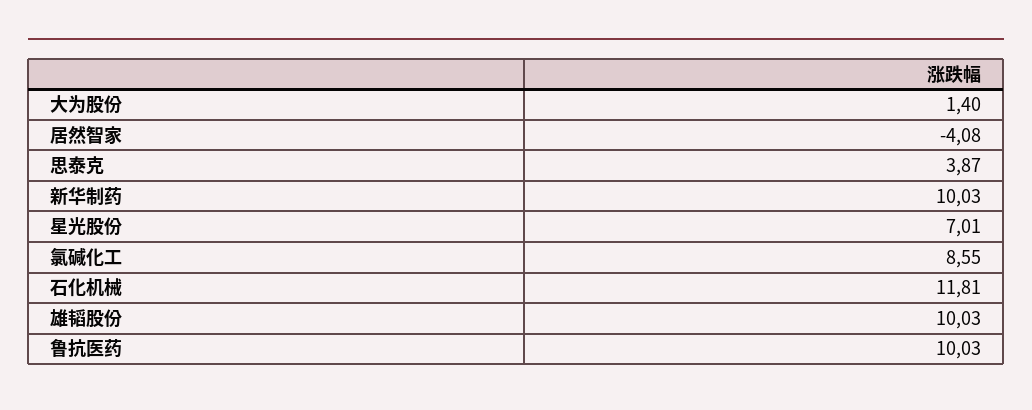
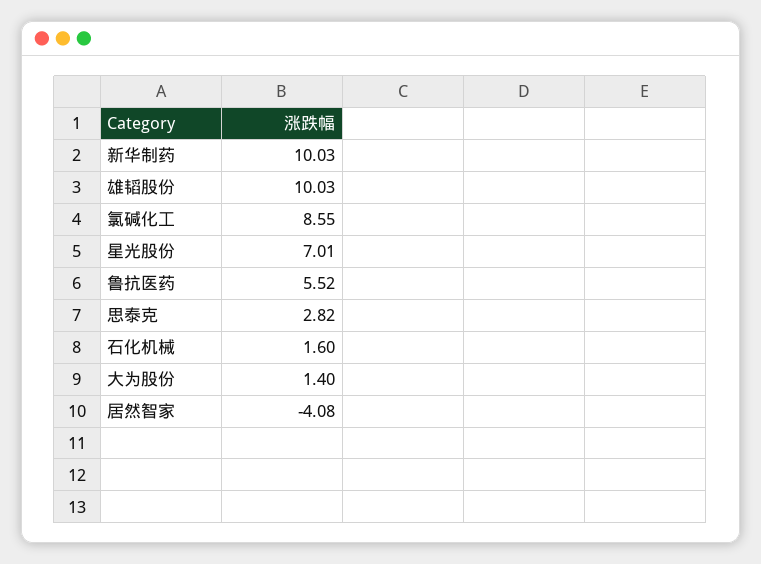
思泰克: 3.87 -> 2.82
石化机械: 11.81 -> 1.6
鲁抗医药: 10.03 -> 5.52

